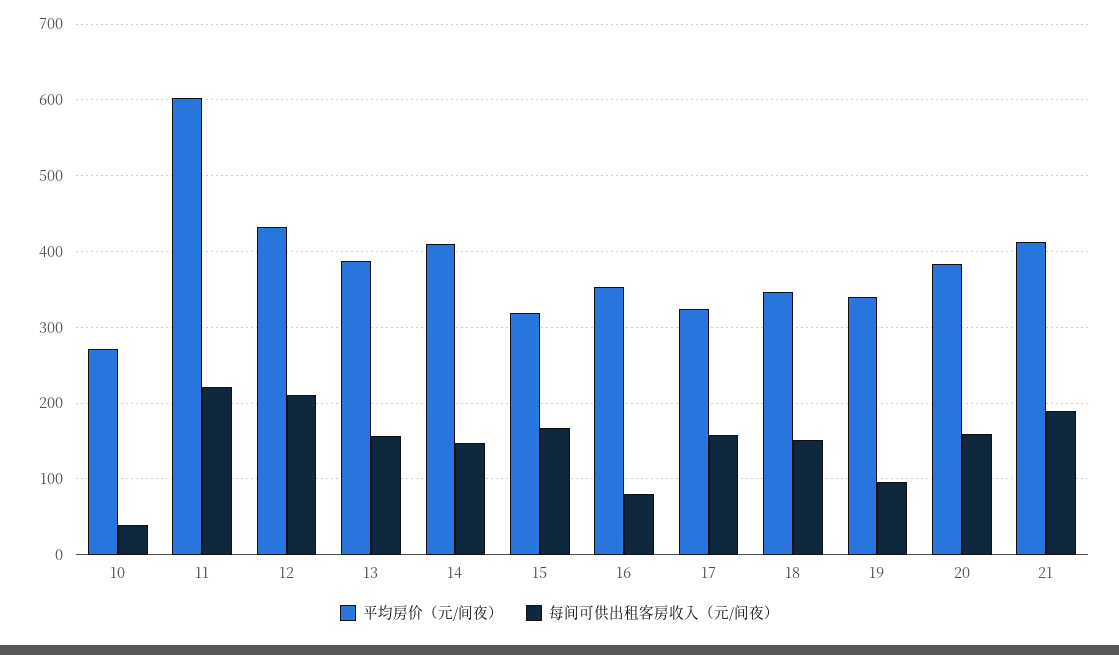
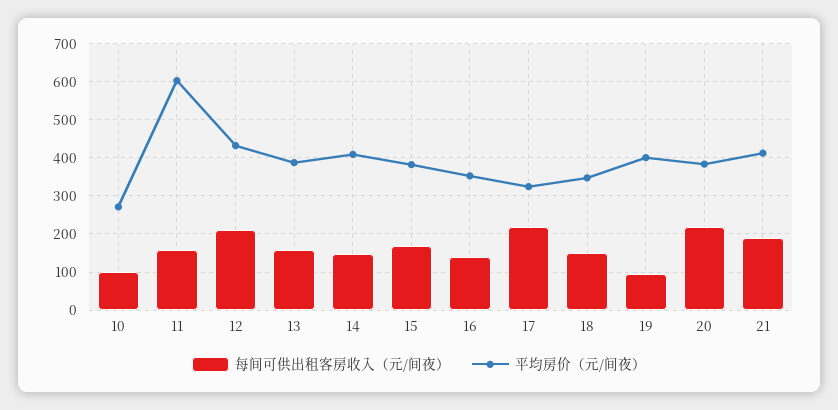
每间可供出租客房收入（元/间夜）, 10: 40 -> 100
每间可供出租客房收入（元/间夜）, 11: 220 -> 160
平均房价（元/间夜）, 15: 320 -> 380
每间可供出租客房收入（元/间夜）, 16: 80 -> 140
每间可供出租客房收入（元/间夜）, 17: 160 -> 220
平均房价（元/间夜）, 19: 340 -> 400
每间可供出租客房收入（元/间夜）, 20: 160 -> 220

